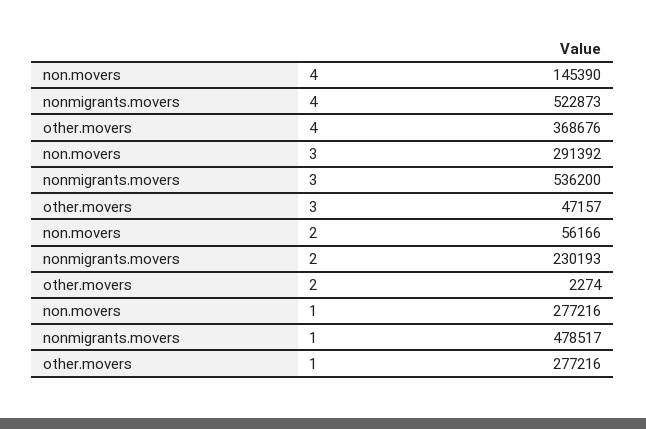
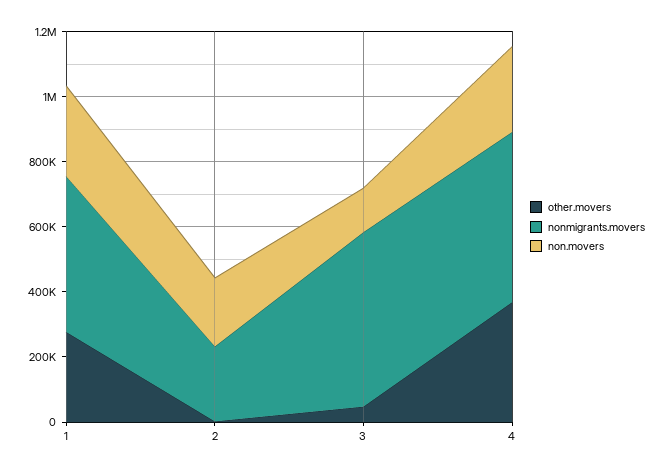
non.movers, 4: 145390 -> 250000
non.movers, 3: 291392 -> 150000
non.movers, 2: 56166 -> 200000

